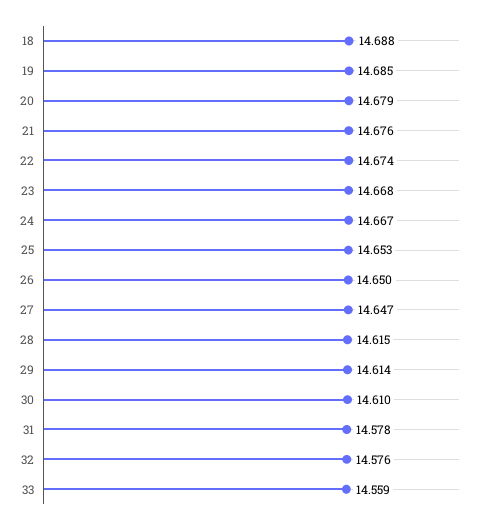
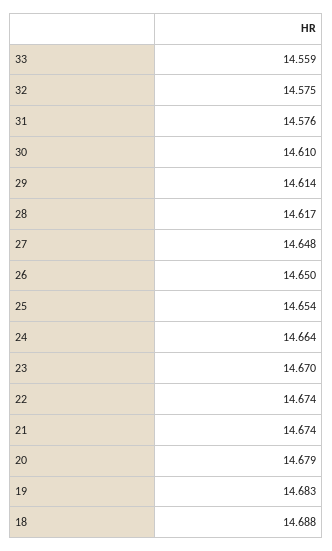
19: 14.685 -> 14.683
21: 14.676 -> 14.674
23: 14.668 -> 14.67
24: 14.667 -> 14.664
25: 14.653 -> 14.654
27: 14.647 -> 14.648
28: 14.615 -> 14.617
31: 14.578 -> 14.576
32: 14.576 -> 14.575

